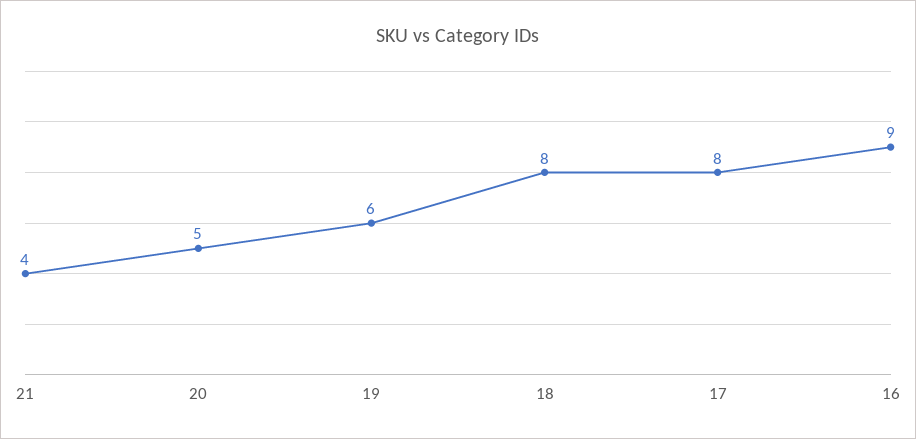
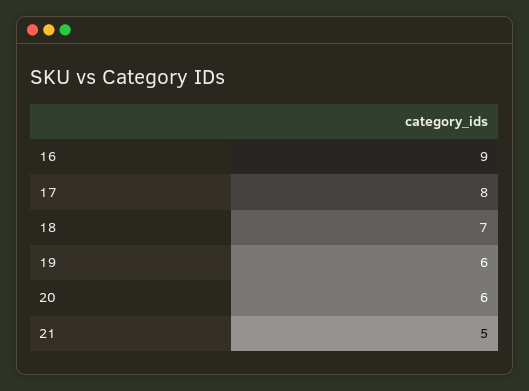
21: 4 -> 5
20: 5 -> 6
18: 8 -> 7

